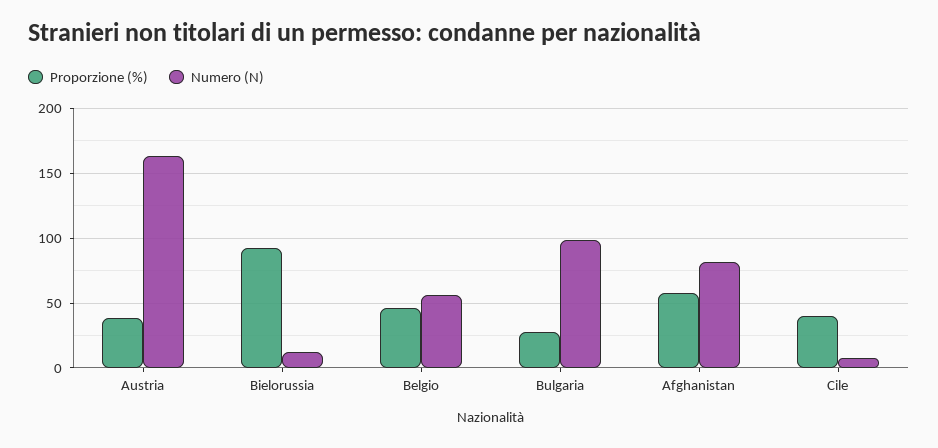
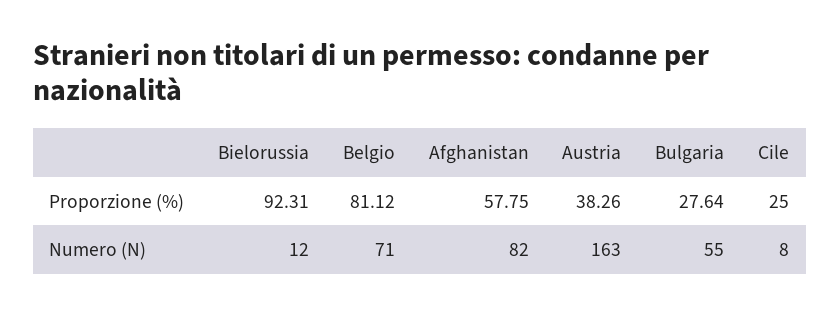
Proporzione (%), Belgio: 45 -> 81.12
Numero (N), Belgio: 55 -> 71
Numero (N), Bulgaria: 100 -> 55
Proporzione (%), Cile: 40 -> 25

